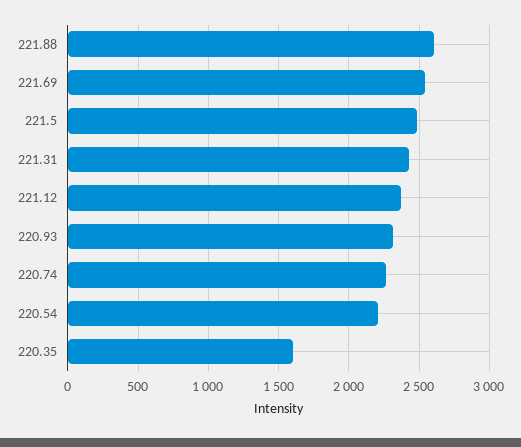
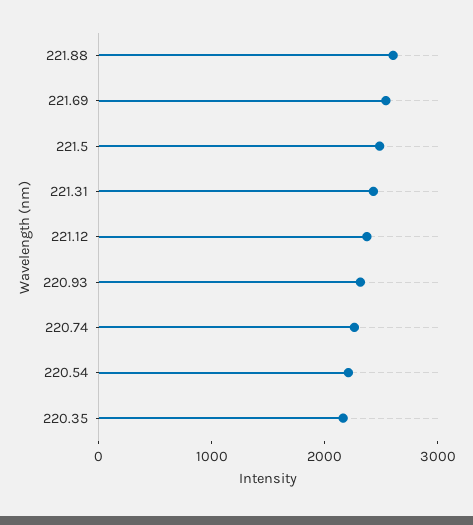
220.35: 1600 -> 2200

